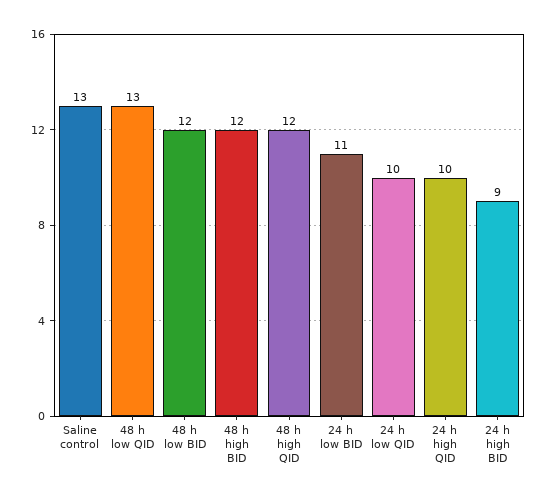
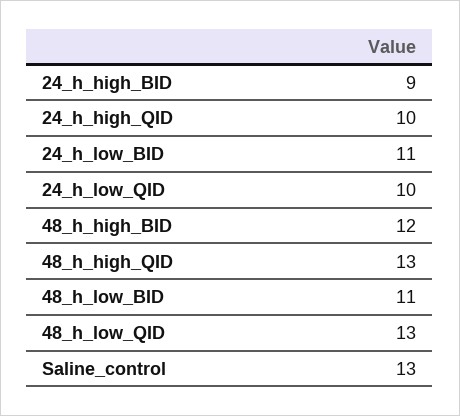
48 h low BID: 12 -> 11
48 h high QID: 12 -> 13

